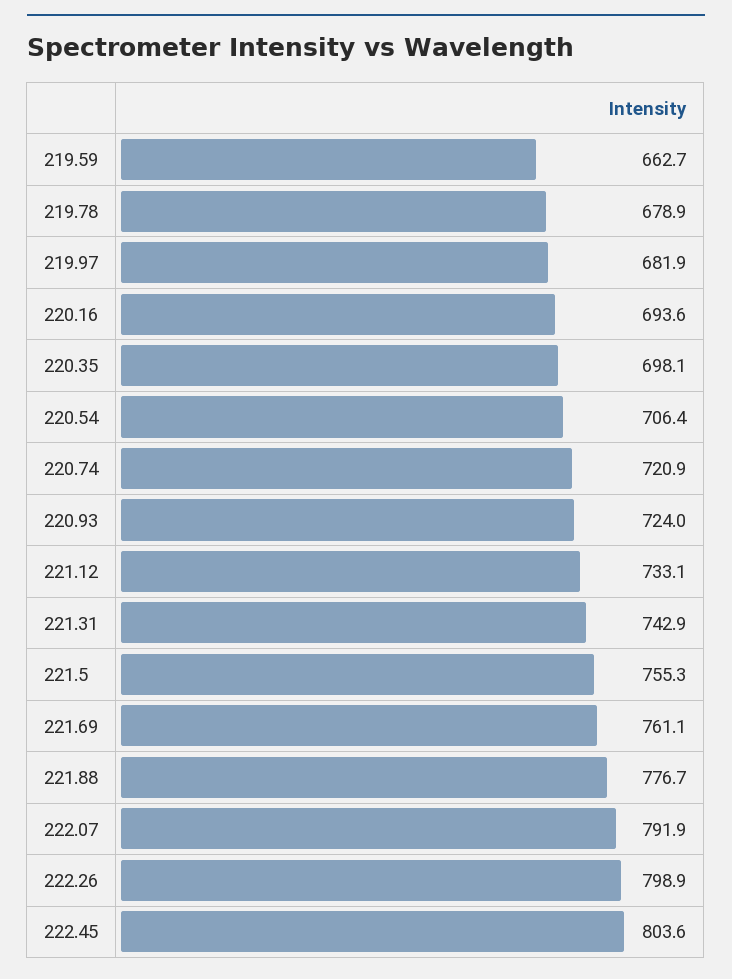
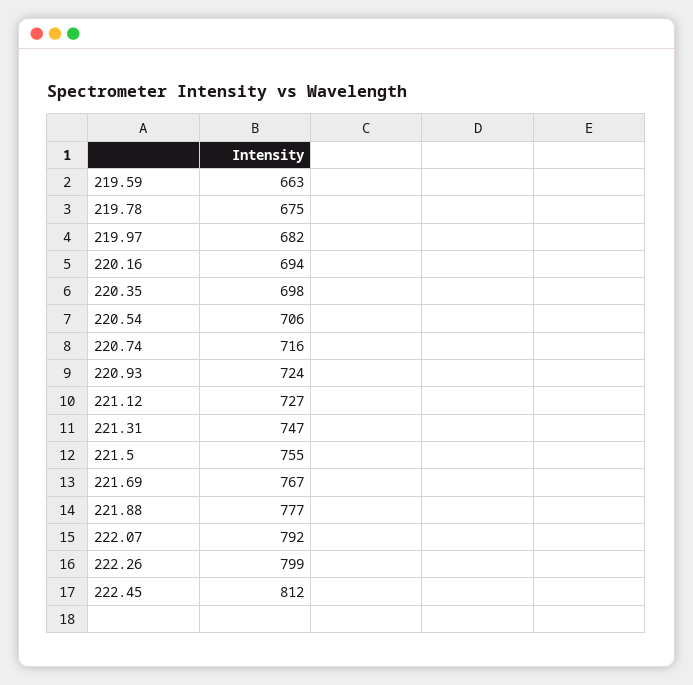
219.78: 678.9 -> 675
220.74: 720.9 -> 716
221.12: 733.1 -> 727
221.31: 742.9 -> 747
221.69: 761.1 -> 767
222.45: 803.6 -> 812

